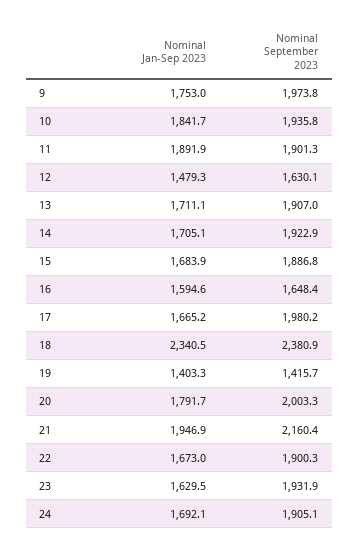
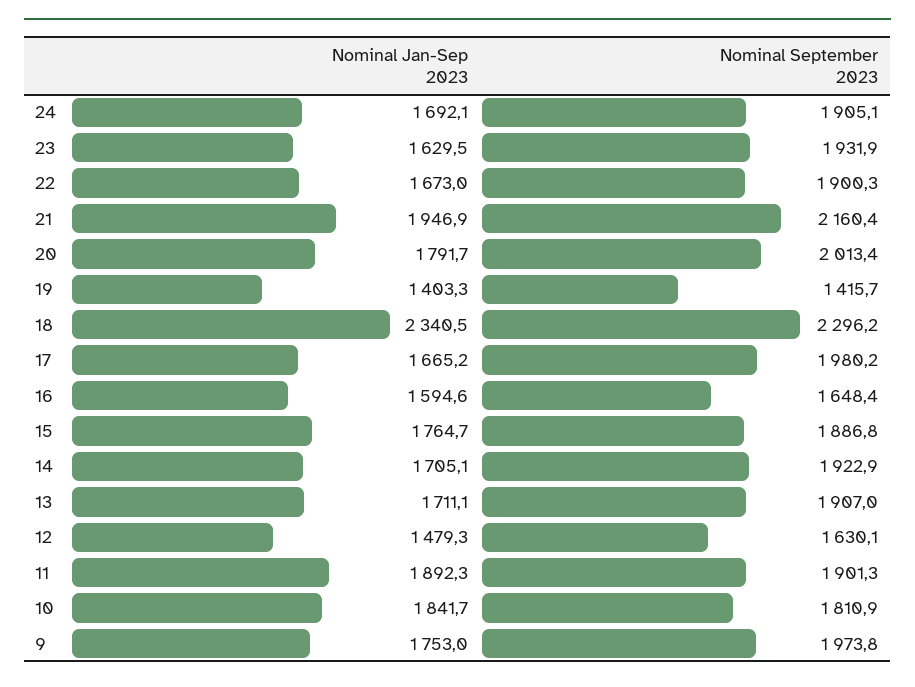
Nominal September 2023, 10: 1935.8 -> 1810.9
Nominal Jan-Sep 2023, 11: 1891.9 -> 1892.3
Nominal Jan-Sep 2023, 15: 1683.9 -> 1764.7
Nominal September 2023, 18: 2380.9 -> 2296.2
Nominal September 2023, 20: 2003.3 -> 2013.4

